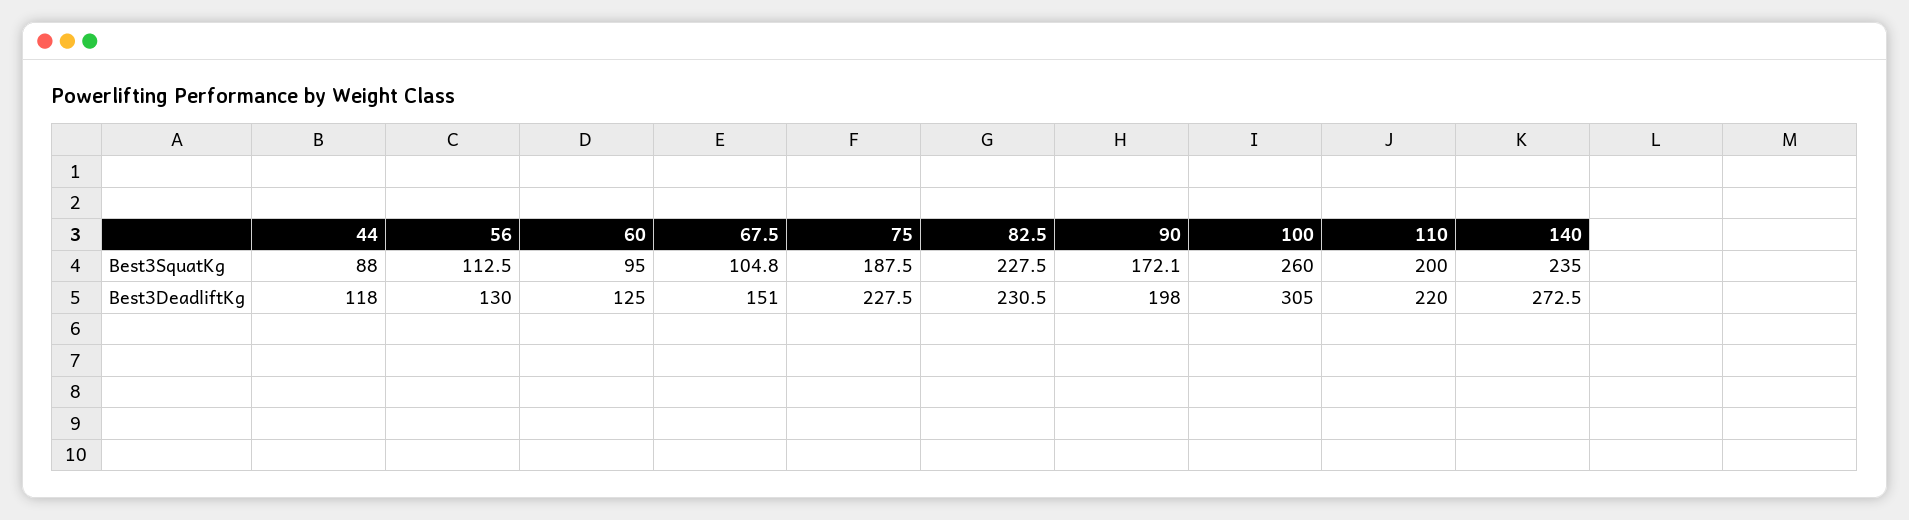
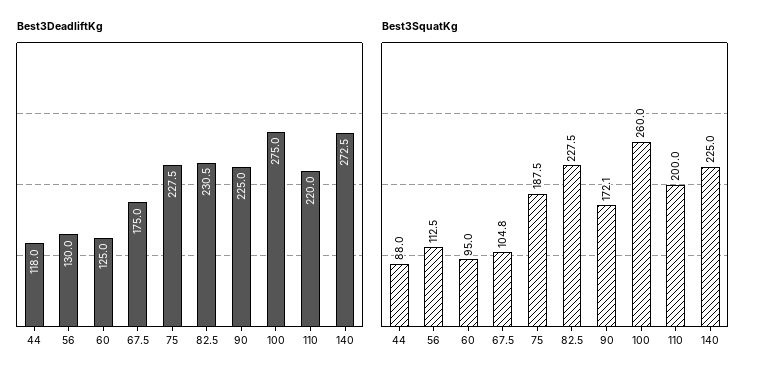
Best3SquatKg, 140: 235 -> 225
Best3DeadliftKg, 67.5: 151 -> 175
Best3DeadliftKg, 90: 198 -> 225
Best3DeadliftKg, 100: 305 -> 275

